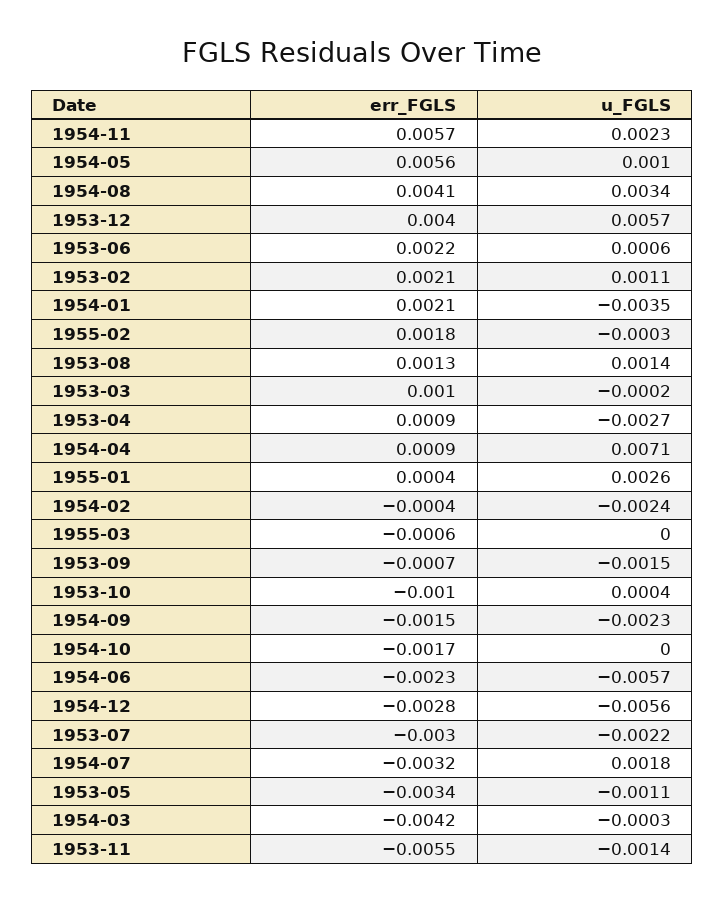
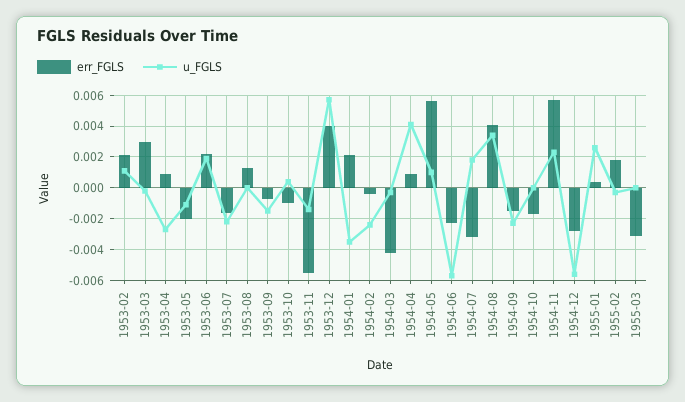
u_FGLS, 1953-06: 0.0006 -> 0.002
u_FGLS, 1953-08: 0.0014 -> 0
err_FGLS, 1953-03: 0.001 -> 0.003
u_FGLS, 1954-04: 0.0071 -> 0.004
err_FGLS, 1955-03: -0.0006 -> -0.003
err_FGLS, 1953-07: -0.003 -> -0.0015
err_FGLS, 1953-05: -0.0034 -> -0.002

